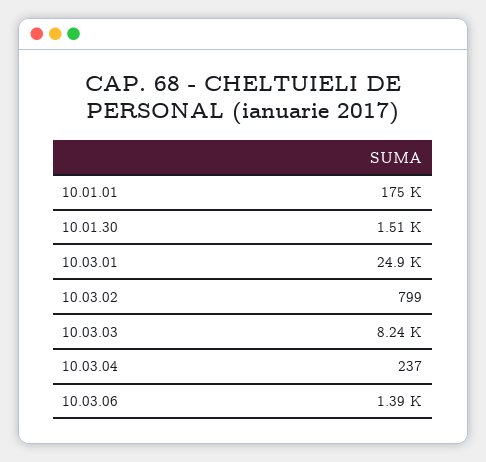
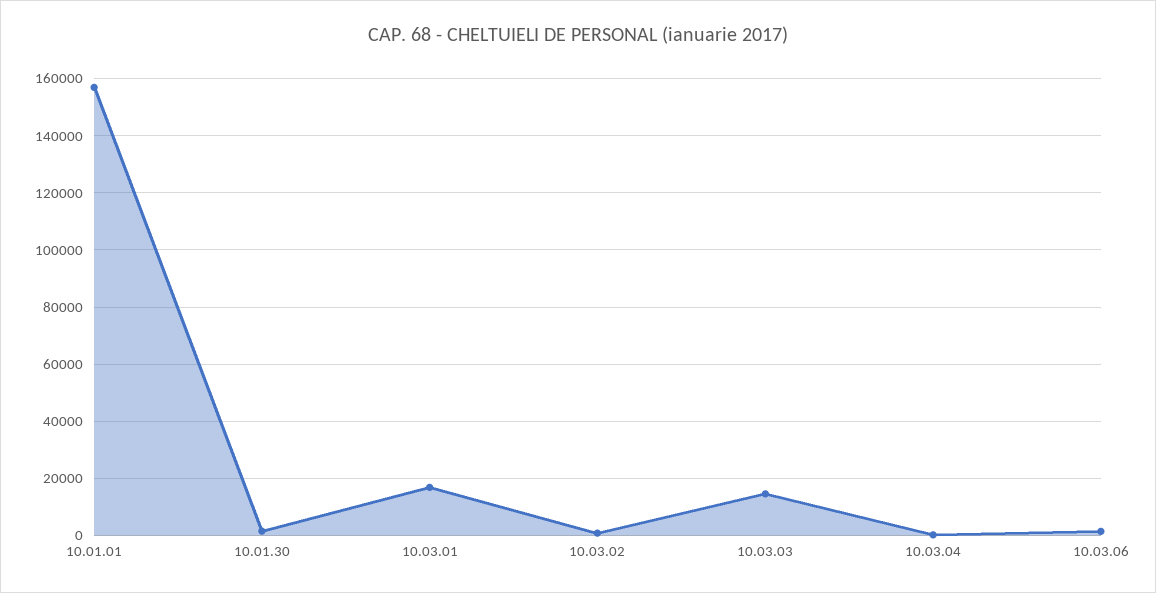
10.01.01: 175000 -> 157500
10.03.01: 24900 -> 17500
10.03.03: 8240 -> 15000

